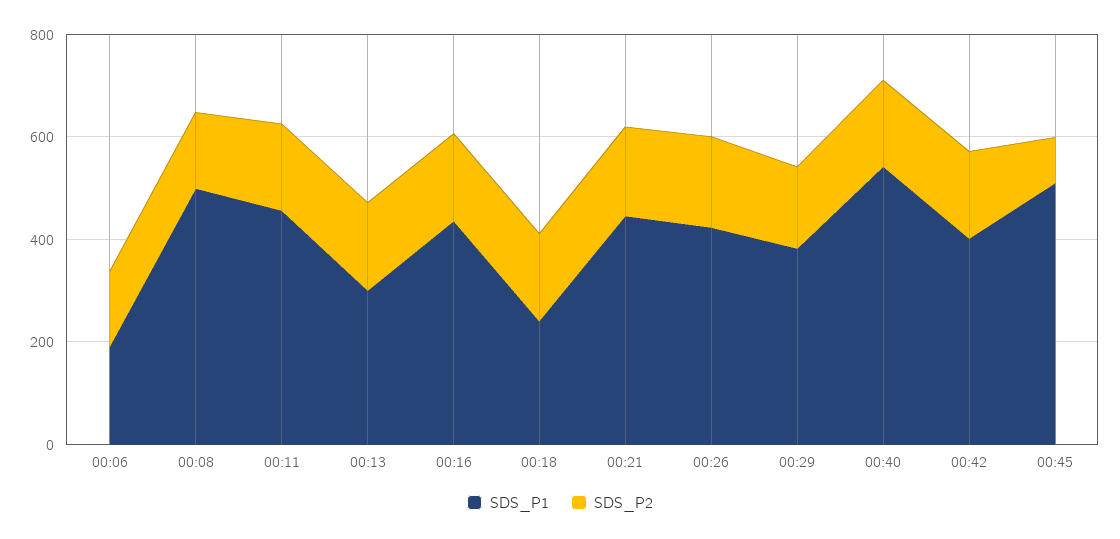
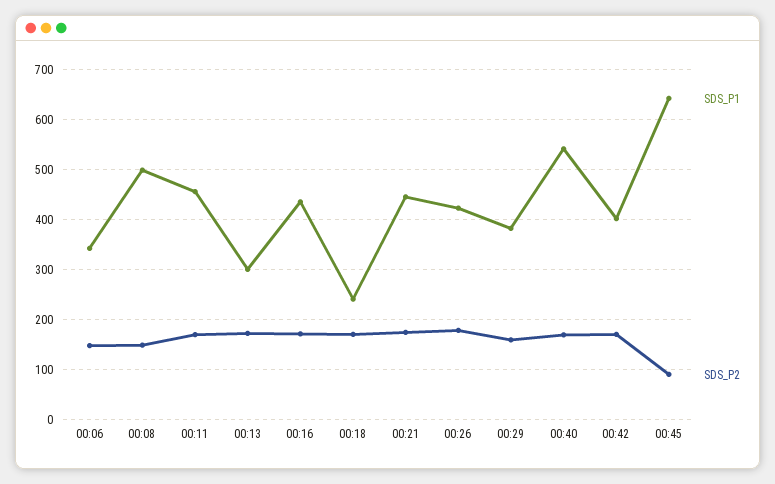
SDS_P1, 00:06: 200 -> 340
SDS_P1, 00:45: 500 -> 640

